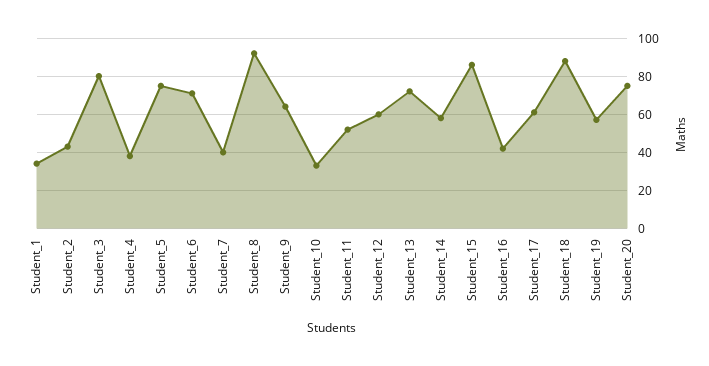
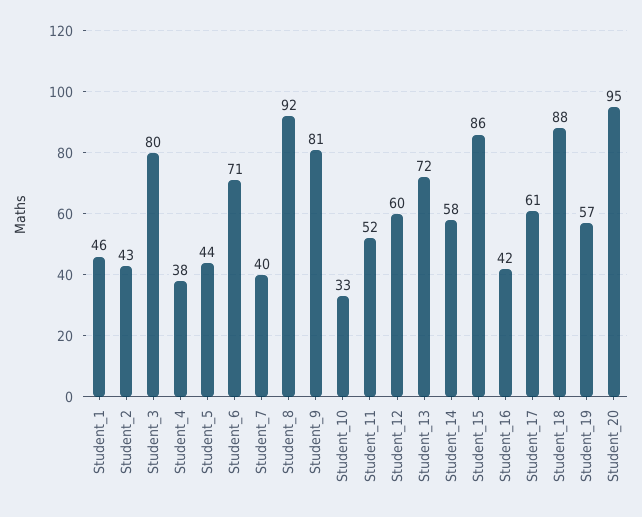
Student_1: 35 -> 46
Student_5: 75 -> 44
Student_9: 65 -> 81
Student_20: 75 -> 95

